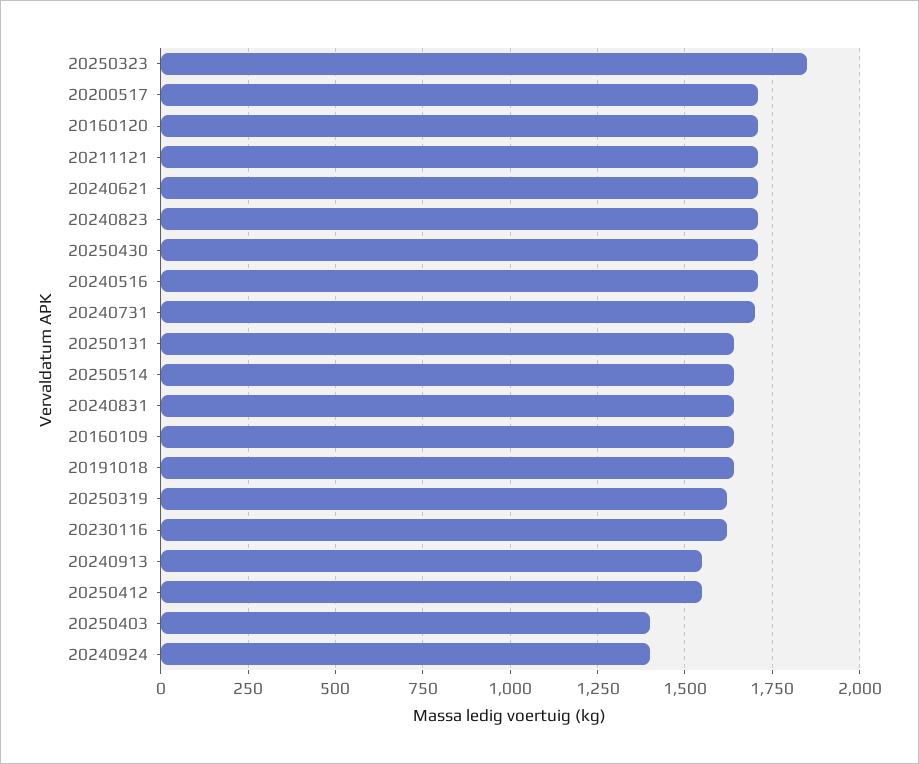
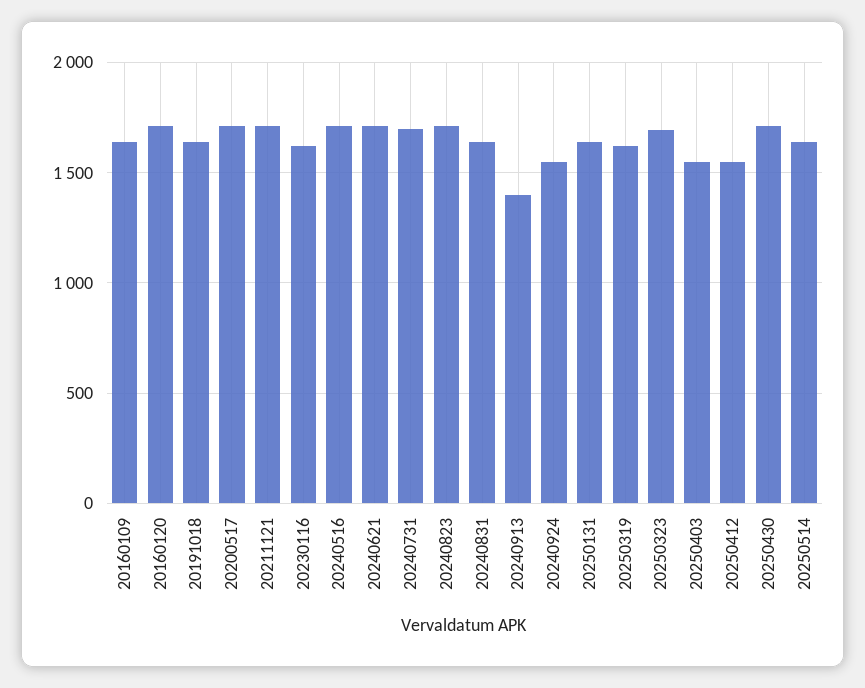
20250323: 1850 -> 1700
20240913: 1550 -> 1400
20250403: 1400 -> 1550
20240924: 1400 -> 1550

